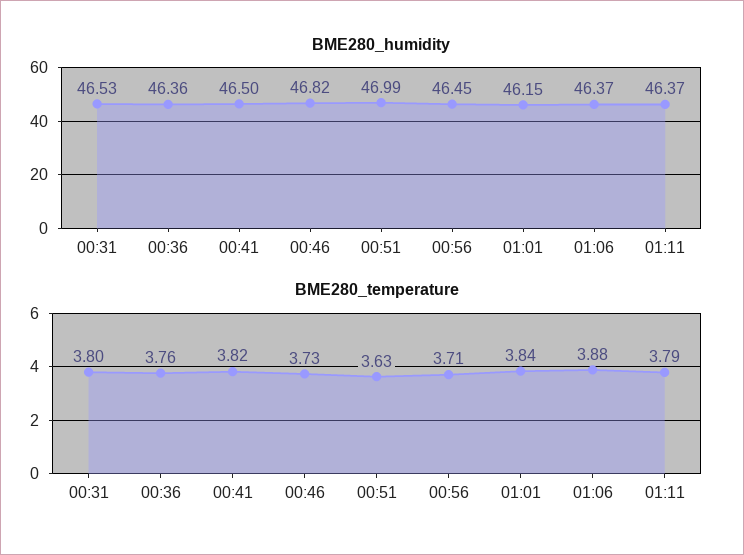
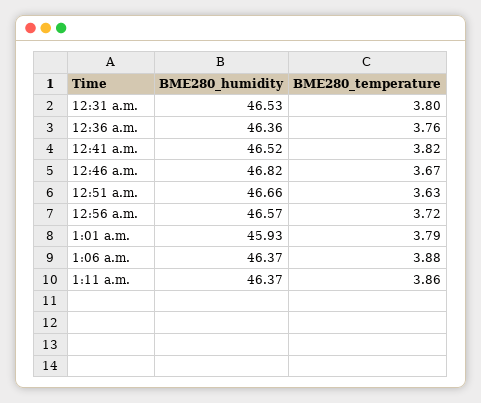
BME280_humidity, 00:41: 46.5 -> 46.52
BME280_humidity, 00:51: 46.99 -> 46.66
BME280_humidity, 00:56: 46.45 -> 46.57
BME280_humidity, 01:01: 46.15 -> 45.93
BME280_temperature, 00:46: 3.73 -> 3.67
BME280_temperature, 00:56: 3.71 -> 3.72
BME280_temperature, 01:01: 3.84 -> 3.79
BME280_temperature, 01:11: 3.79 -> 3.86

